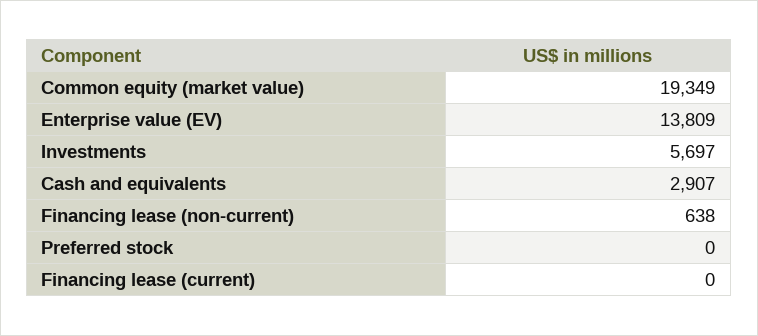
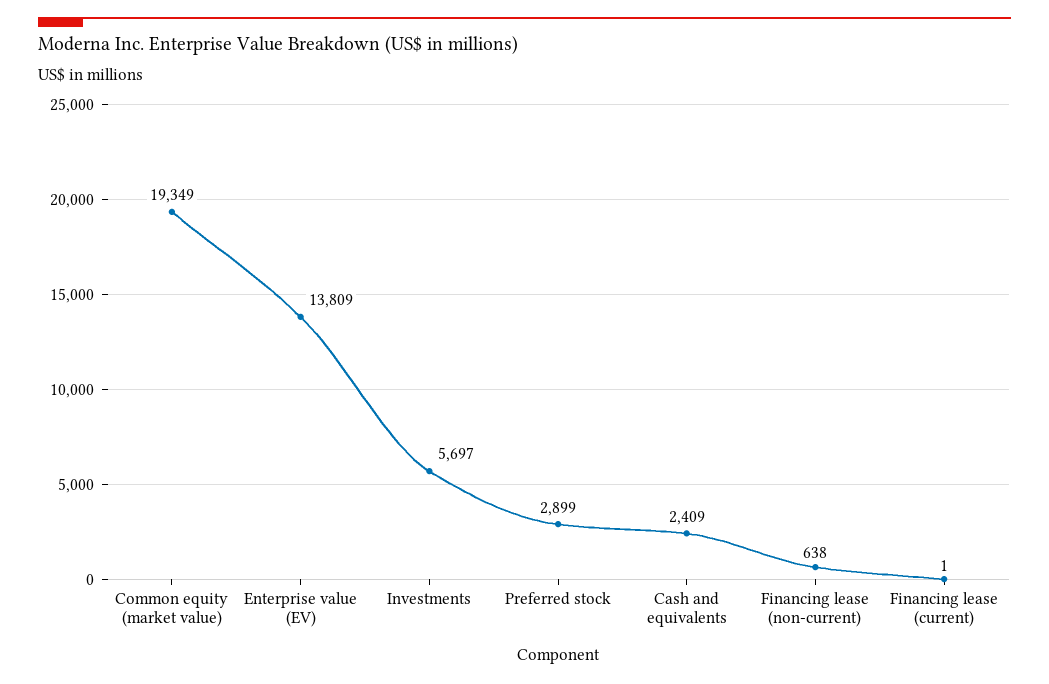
Cash and equivalents: 2907 -> 2409
Preferred stock: 0 -> 2899
Financing lease (current): 0 -> 1

